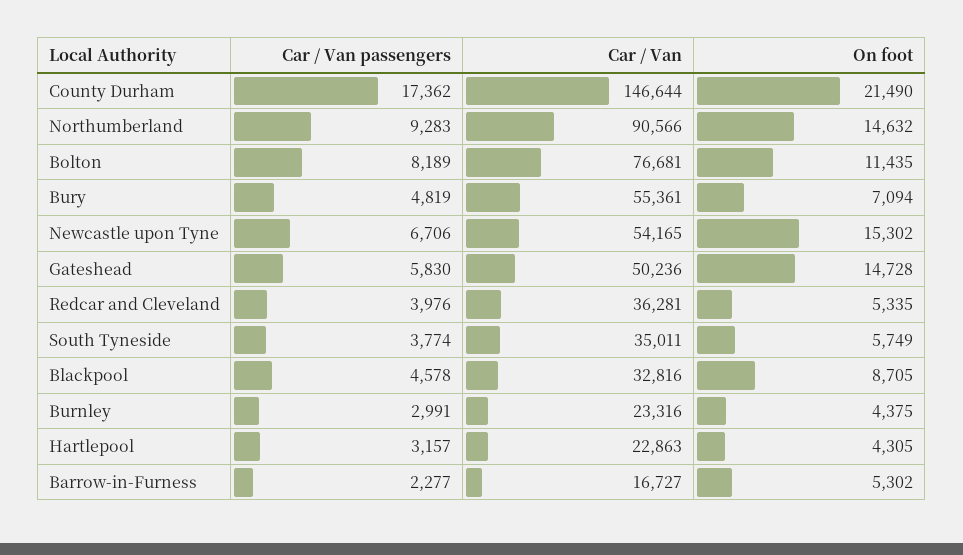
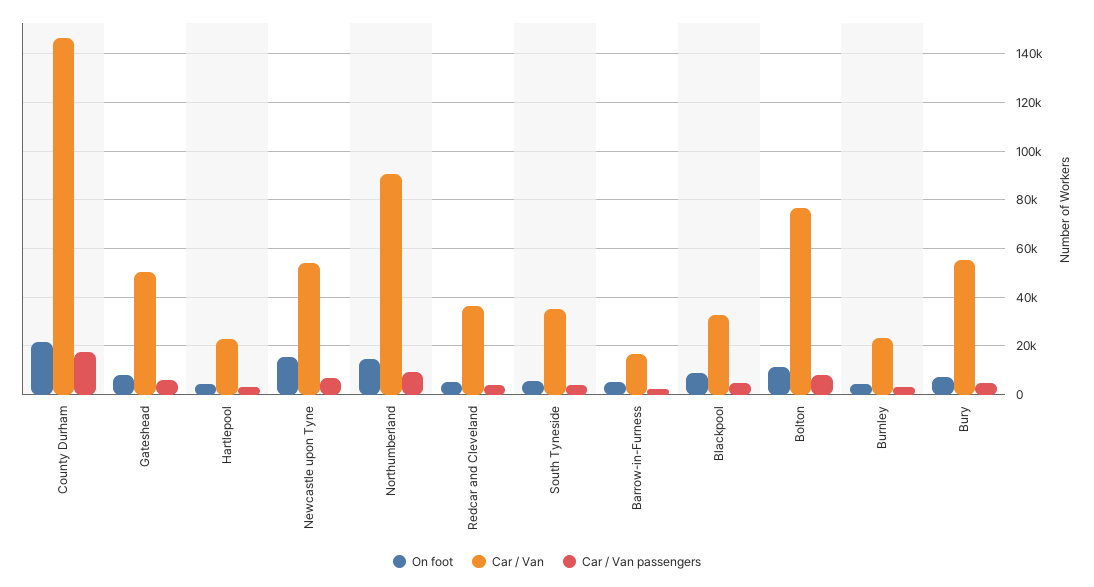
On foot, Gateshead: 14728 -> 7500

